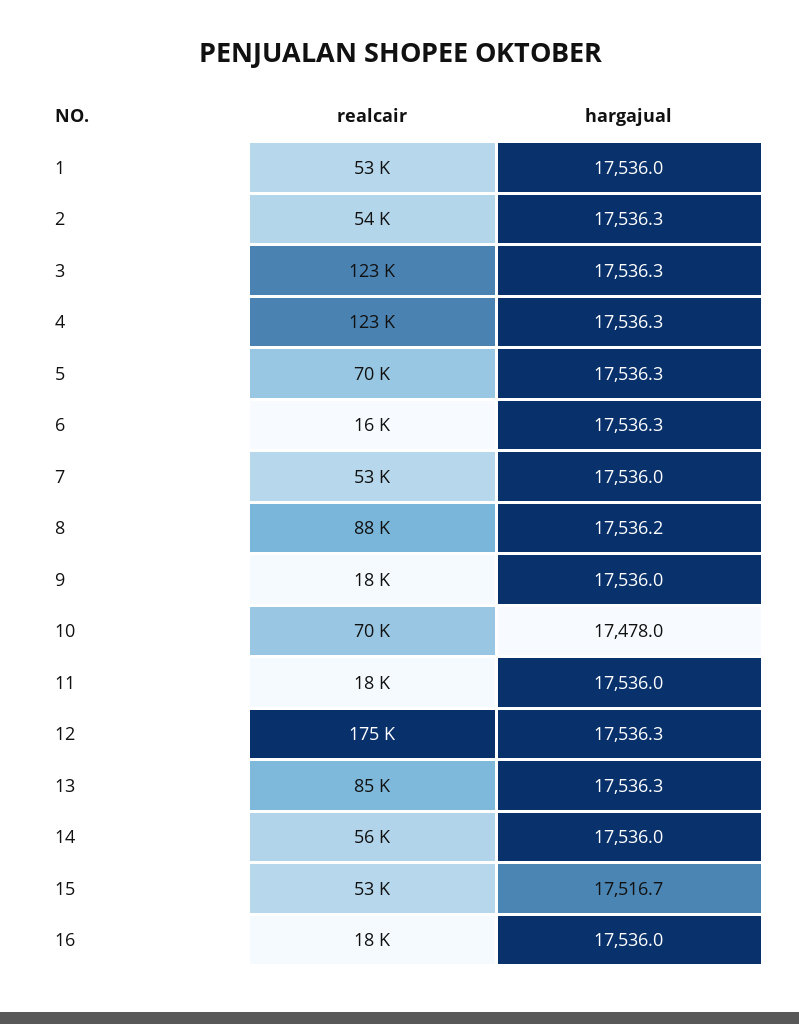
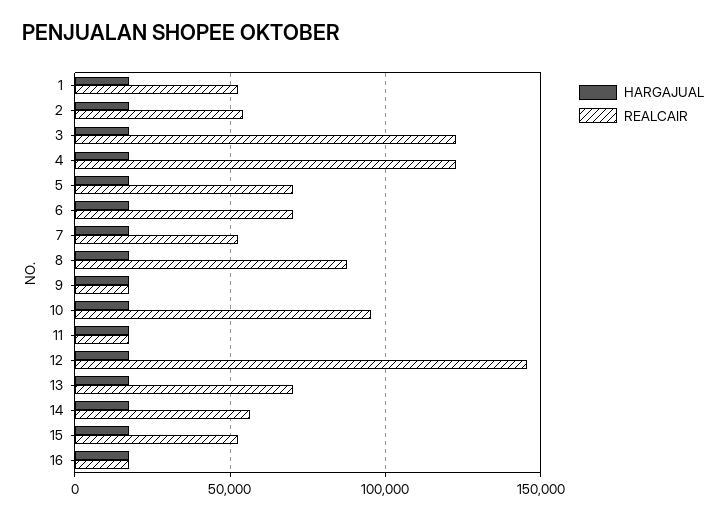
realcair, 6: 16000 -> 70000
realcair, 10: 70000 -> 95000
realcair, 12: 175000 -> 145000
realcair, 13: 85000 -> 70000

